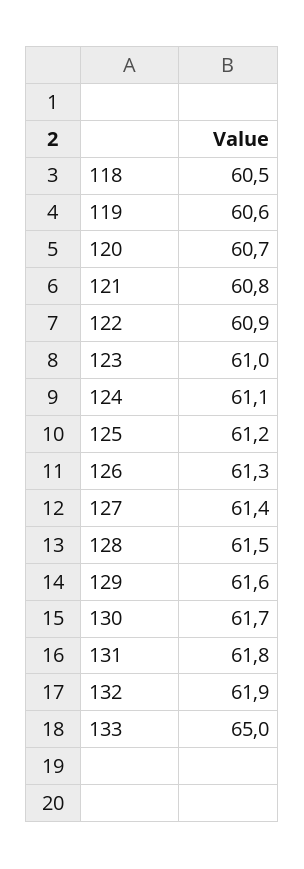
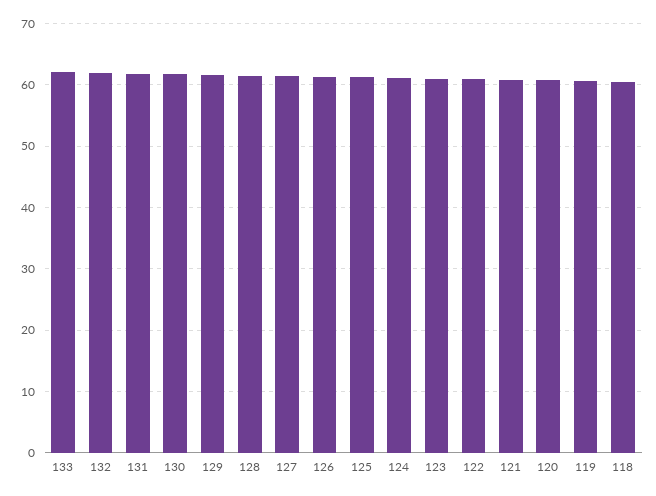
133: 65 -> 62

